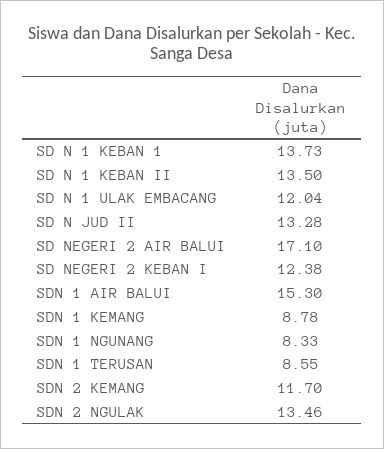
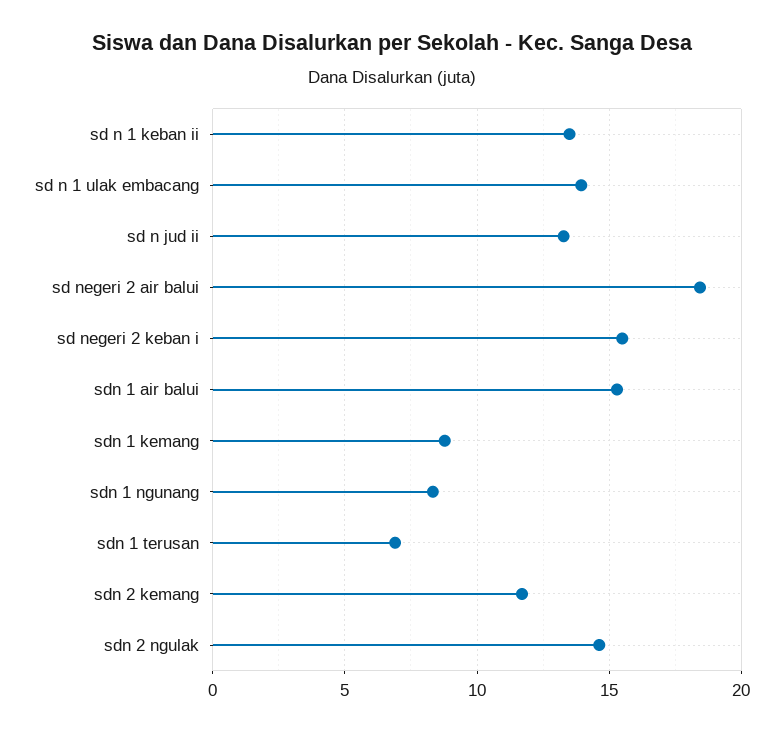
SD N 1 KEBAN 1: 13.73 -> none
SD N 1 ULAK EMBACANG: 12.04 -> 14
SD NEGERI 2 AIR BALUI: 17.1 -> 18.5
SD NEGERI 2 KEBAN I: 12.38 -> 15.5
SDN 1 TERUSAN: 8.55 -> 7
SDN 2 NGULAK: 13.46 -> 14.5

